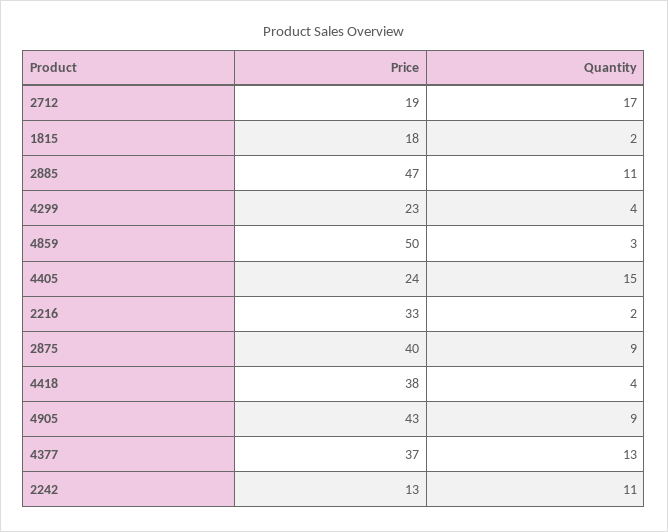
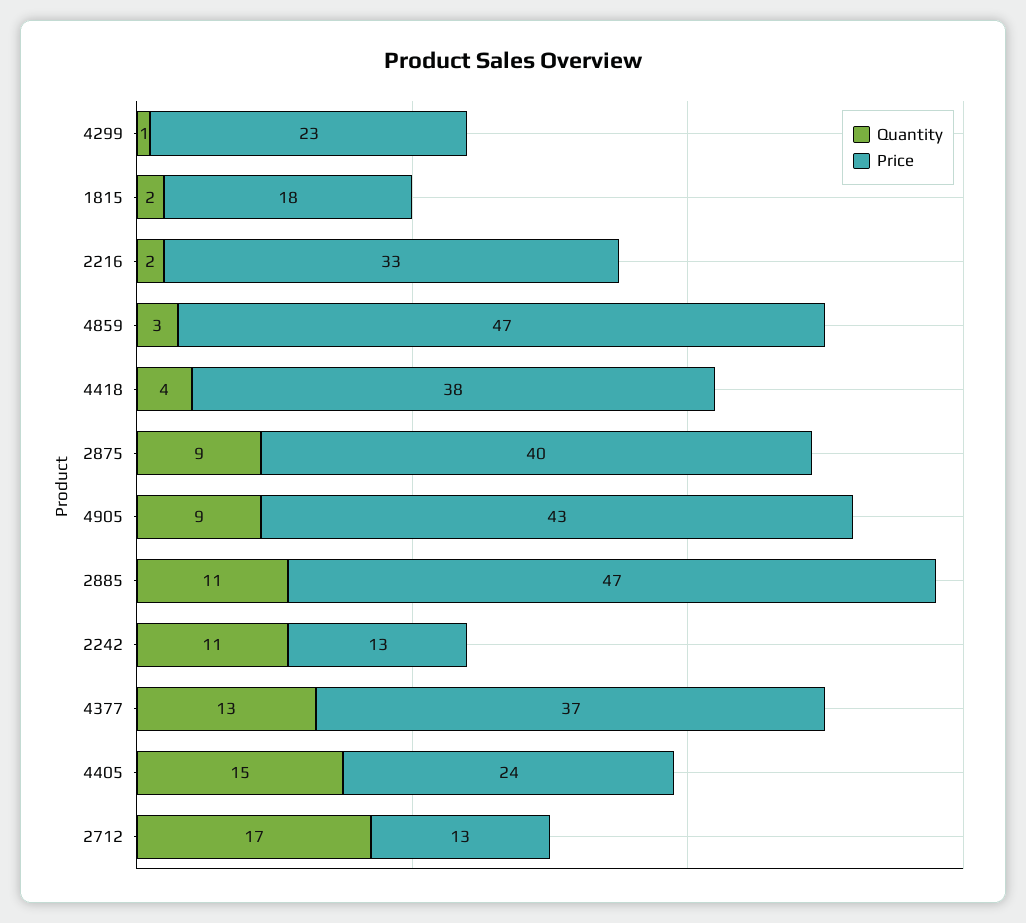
Price, 2712: 19 -> 13
Quantity, 4299: 4 -> 1
Price, 4859: 50 -> 47

